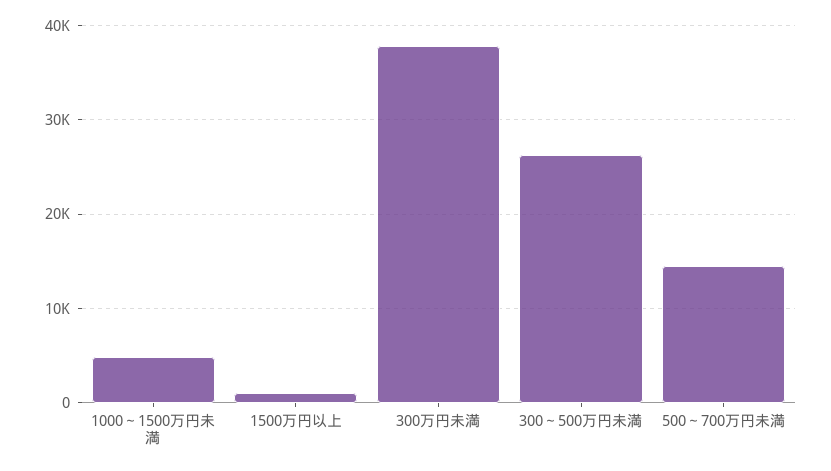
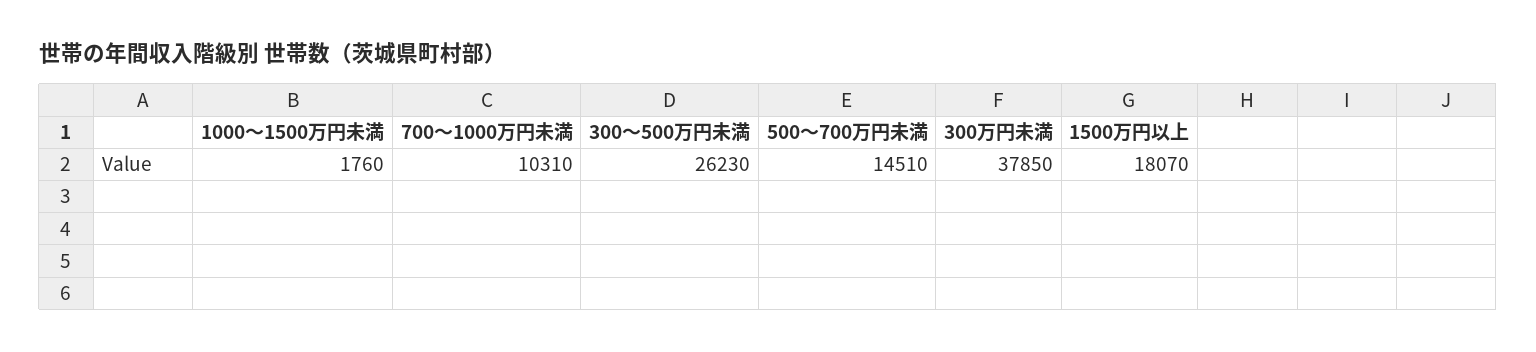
1000～1500万円未満: 5000 -> 1760
1500万円以上: 1000 -> 18070
700～1000万円未満: none -> 10310

